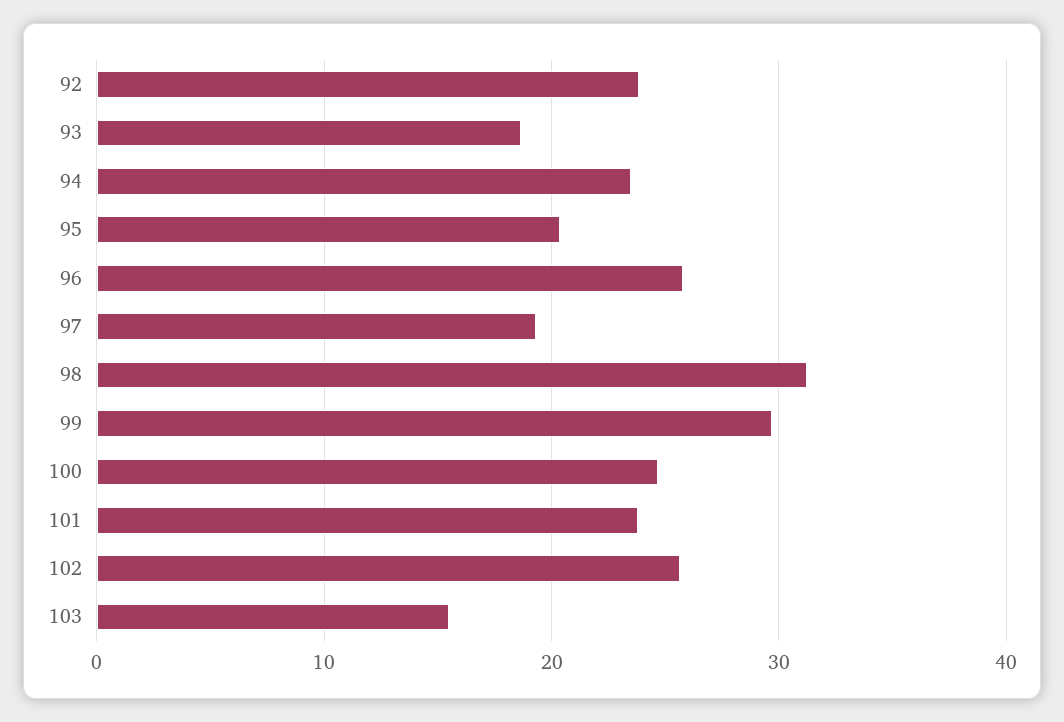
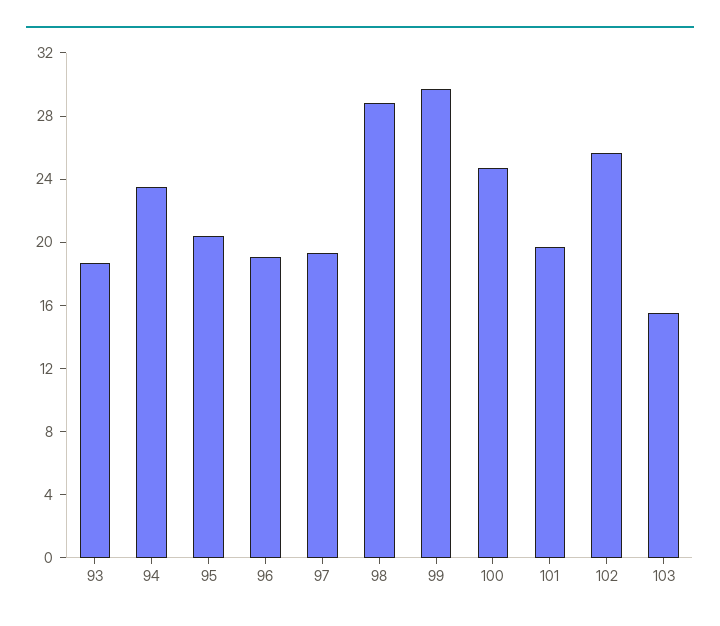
92: 24 -> none
96: 26 -> 19
98: 31 -> 29
101: 24 -> 20

